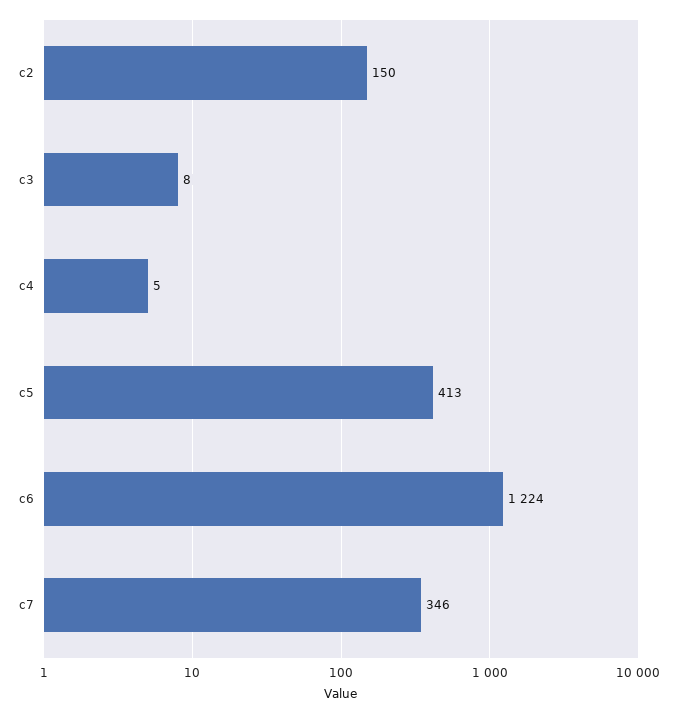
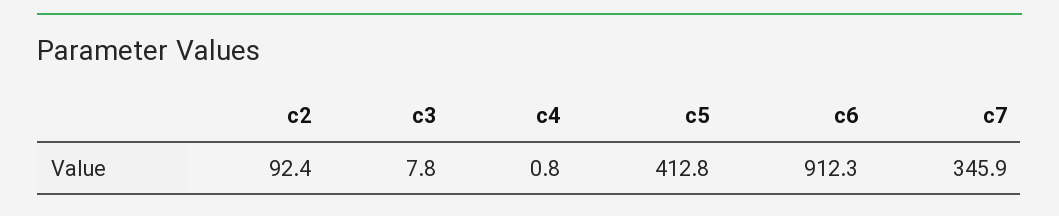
c2: 150 -> 92.4
c4: 5 -> 0.8
c6: 1224 -> 912.3

